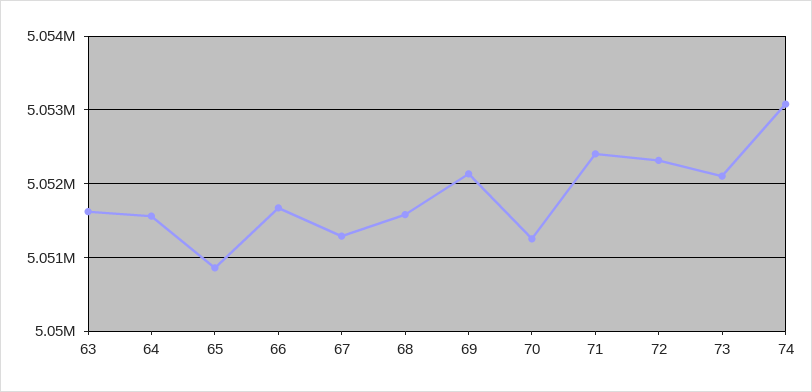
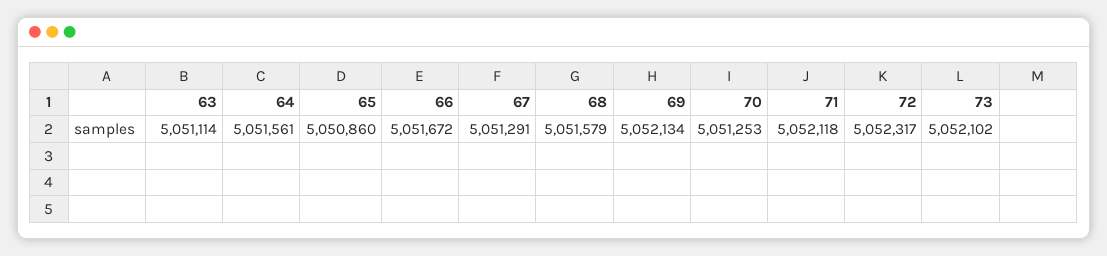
63: 5051600 -> 5051114
71: 5052400 -> 5052118
74: 5053100 -> none

